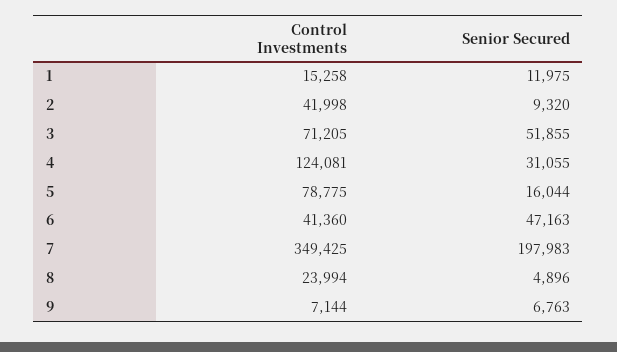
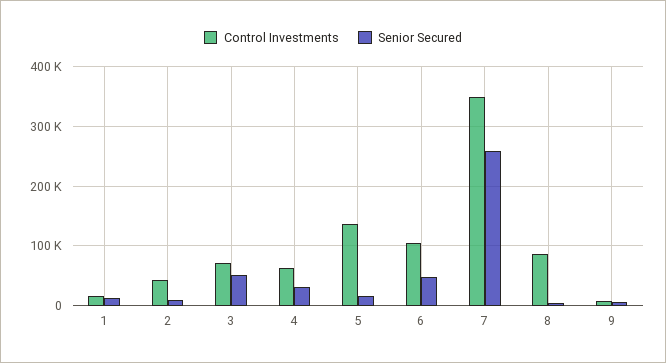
Control Investments, 4: 124081 -> 60000
Control Investments, 5: 78775 -> 140000
Control Investments, 6: 41360 -> 100000
Senior Secured, 7: 197983 -> 260000
Control Investments, 8: 23994 -> 80000

